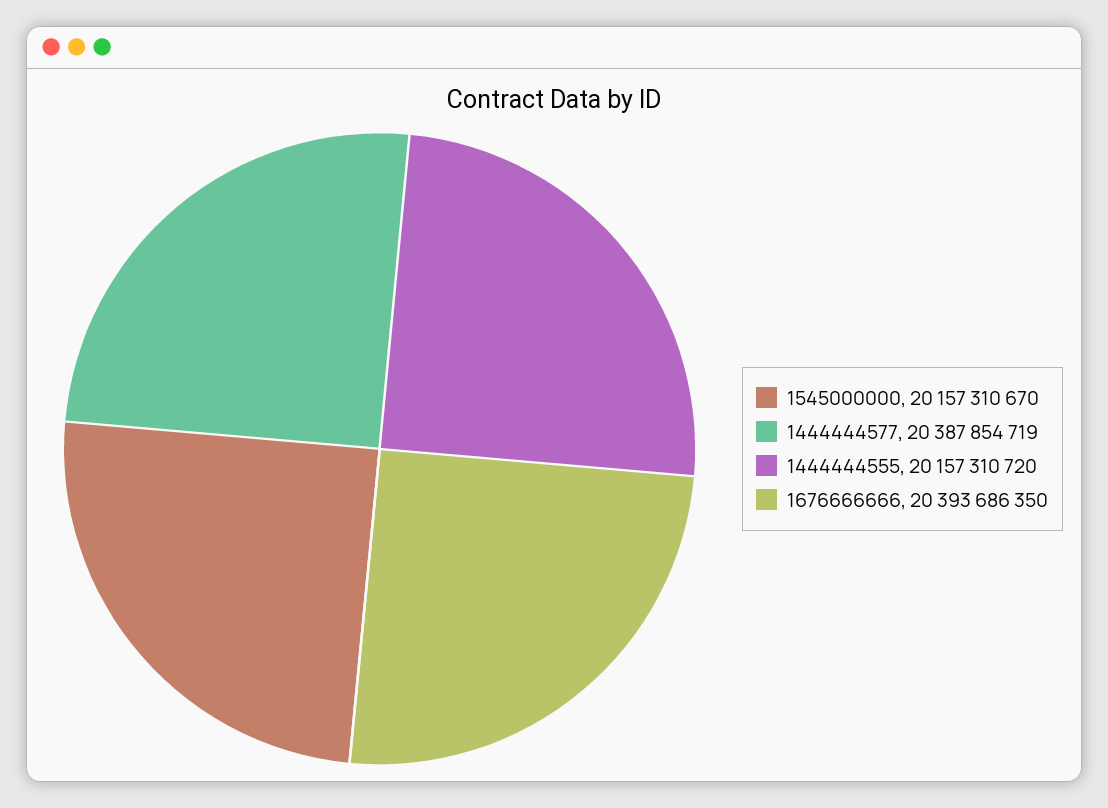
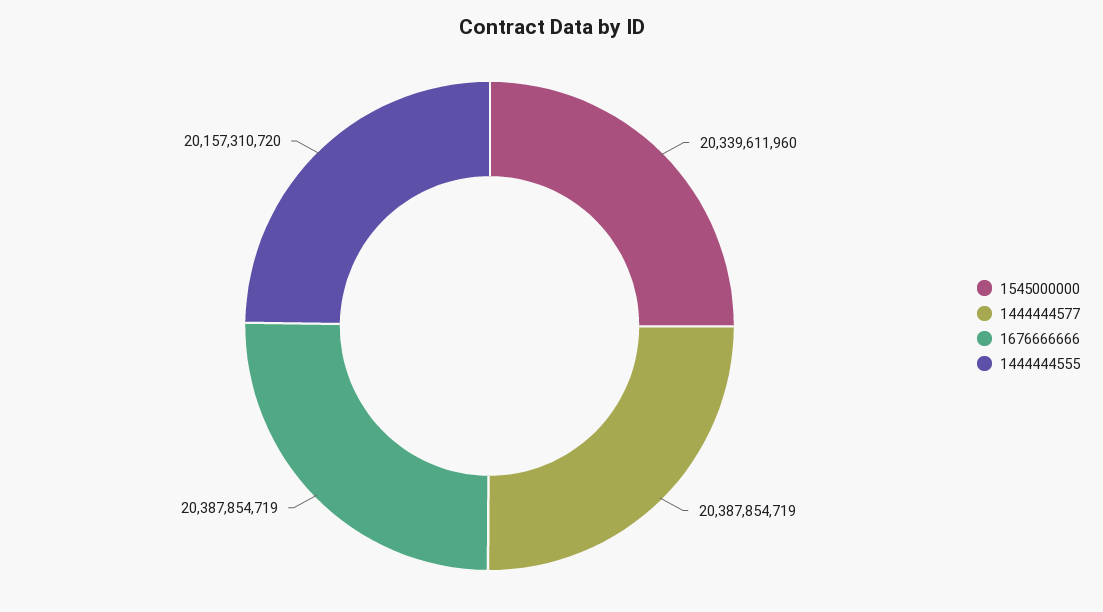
1545000000: 20157310670 -> 20339611960
1676666666: 20393686350 -> 20387854719

